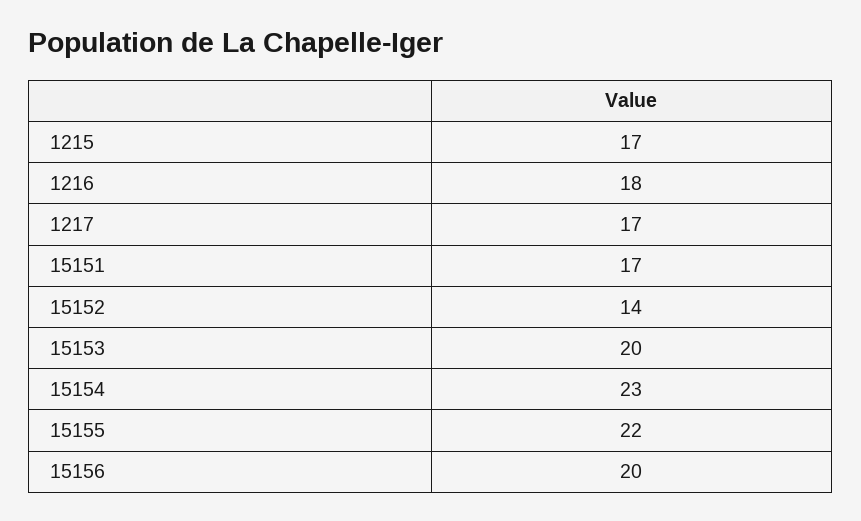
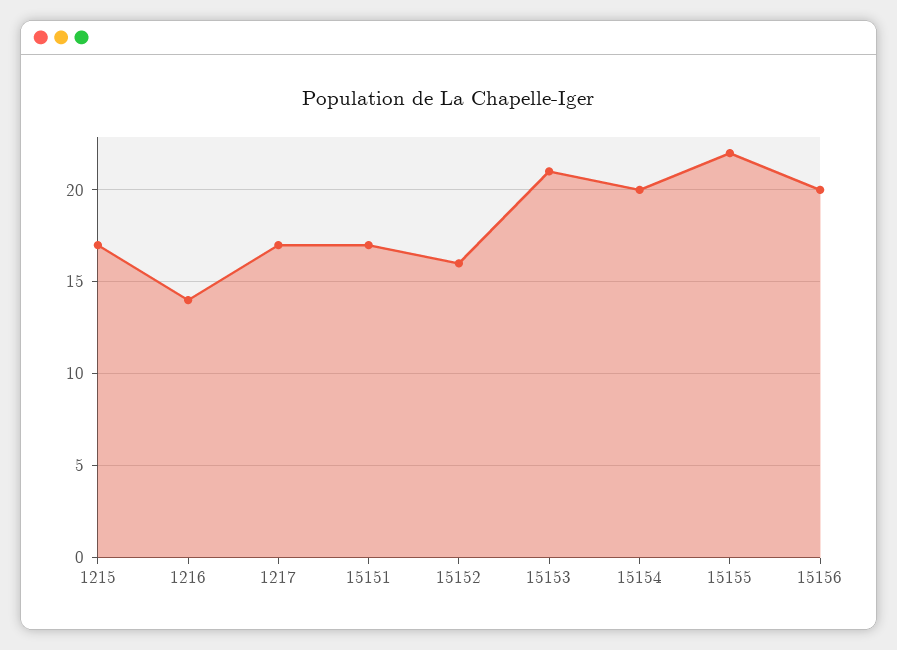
1216: 18 -> 14
15152: 14 -> 16
15153: 20 -> 21
15154: 23 -> 20

